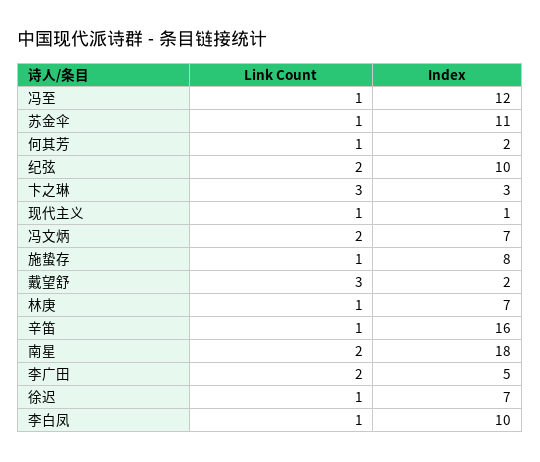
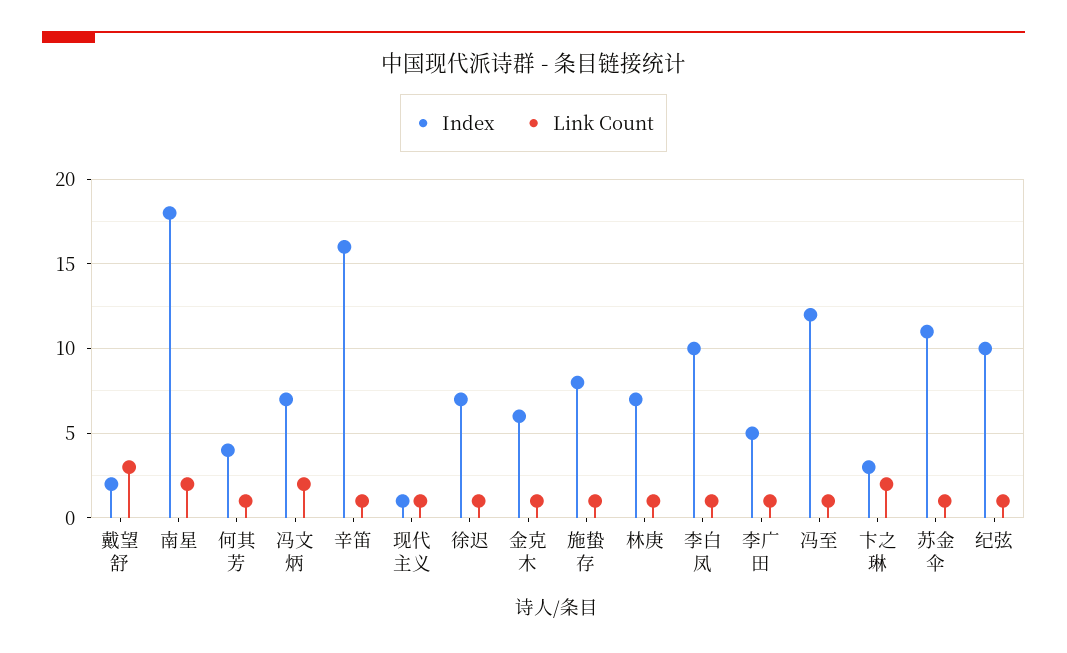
Index, 何其芳: 2 -> 4
Link Count, 纪弦: 2 -> 1
Link Count, 卞之琳: 3 -> 2
Link Count, 李广田: 2 -> 1
Index, 金克木: none -> 6
Link Count, 金克木: none -> 1

